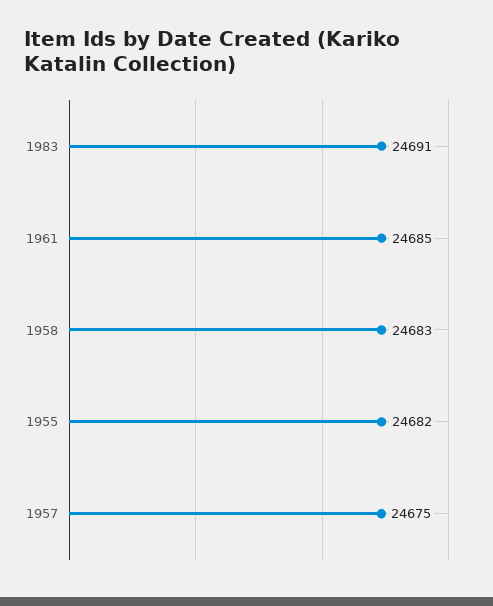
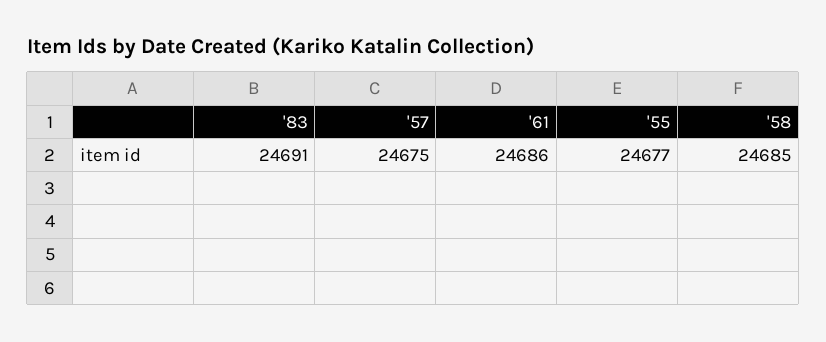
1961: 24685 -> 24686
1958: 24683 -> 24685
1955: 24682 -> 24677

